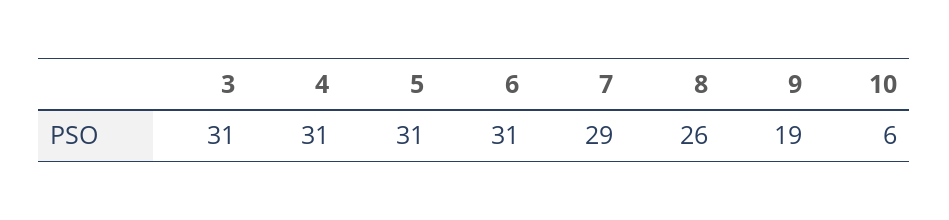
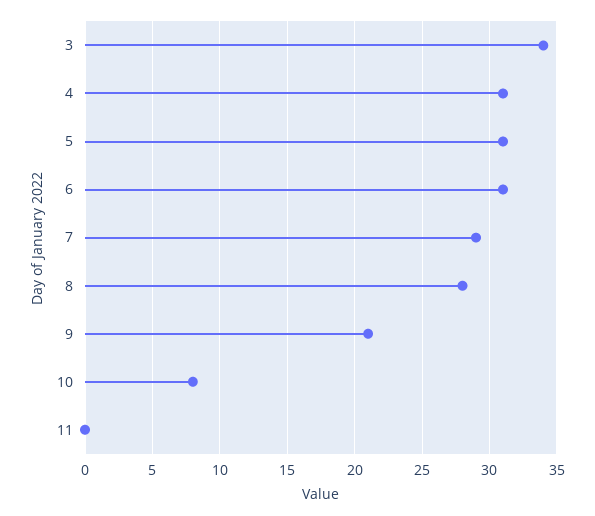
3: 31 -> 34
8: 26 -> 28
9: 19 -> 21
10: 6 -> 8
11: none -> 0

